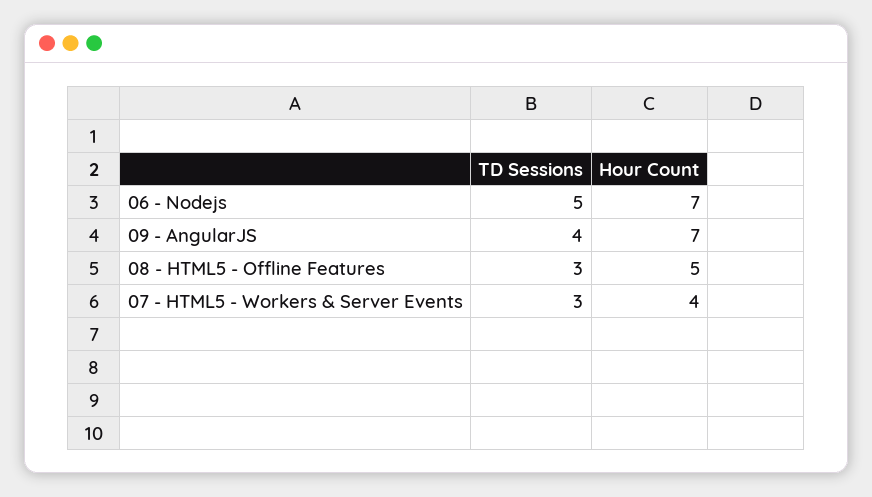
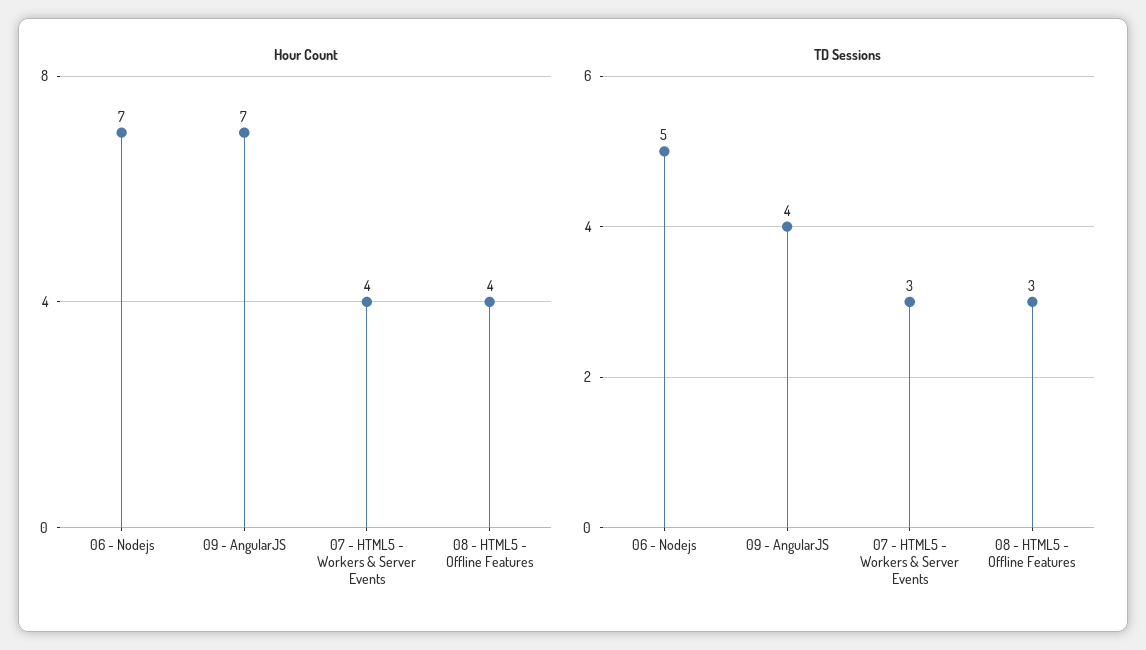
Hour Count, 08 - HTML5 - Offline Features: 5 -> 4

